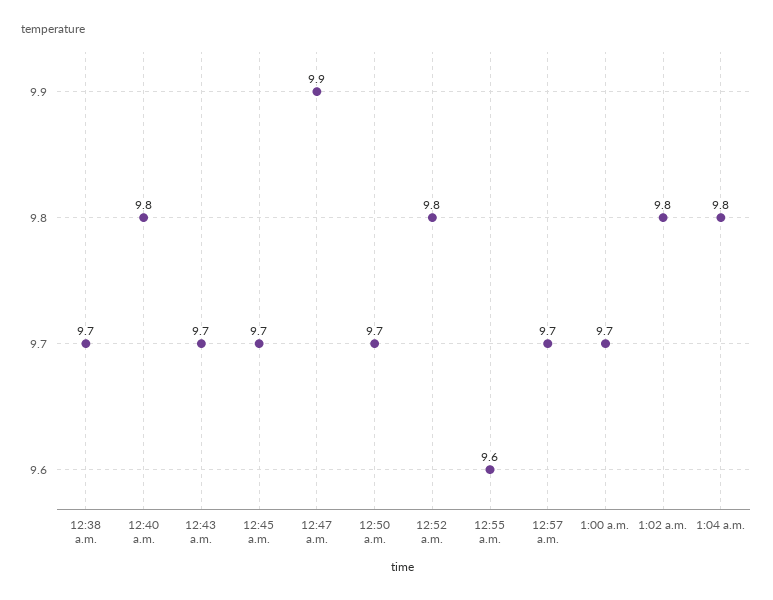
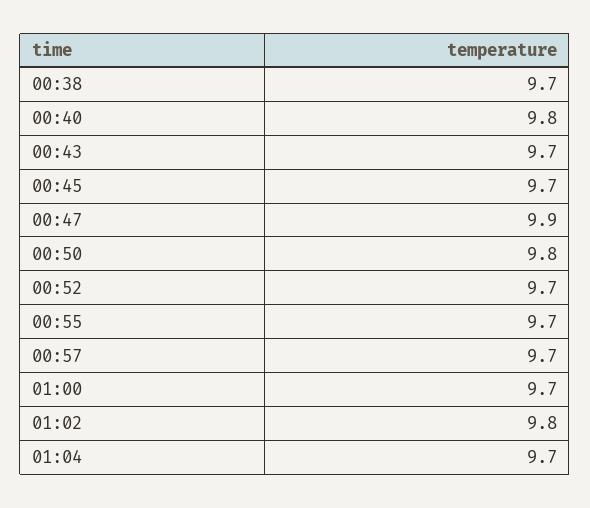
12:50 a.m.: 9.7 -> 9.8
12:52 a.m.: 9.8 -> 9.7
12:55 a.m.: 9.6 -> 9.7
1:04 a.m.: 9.8 -> 9.7

